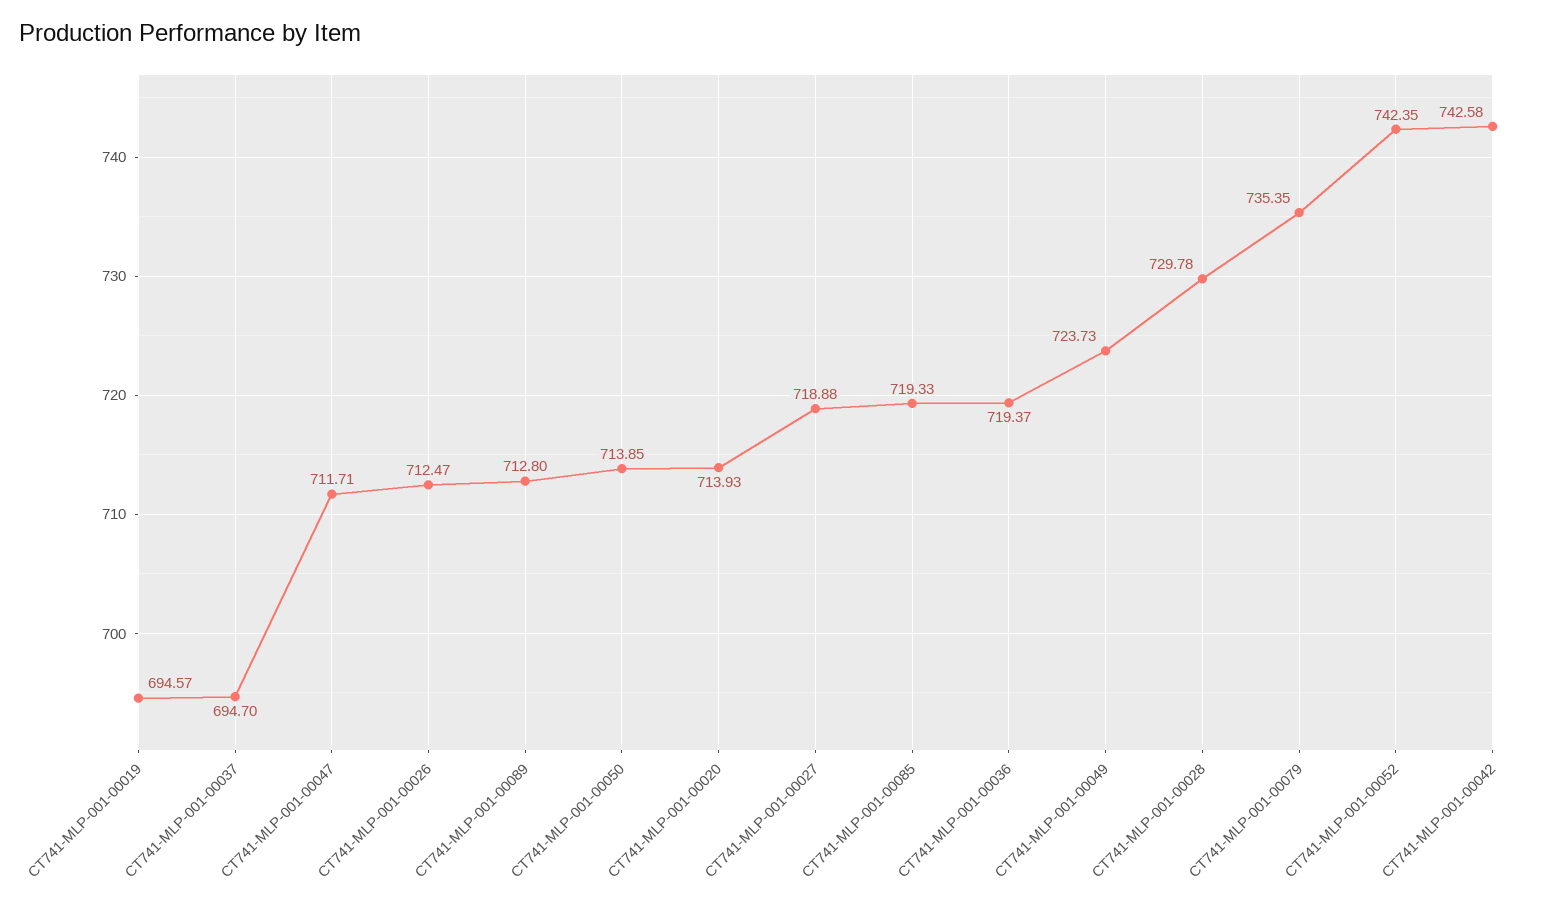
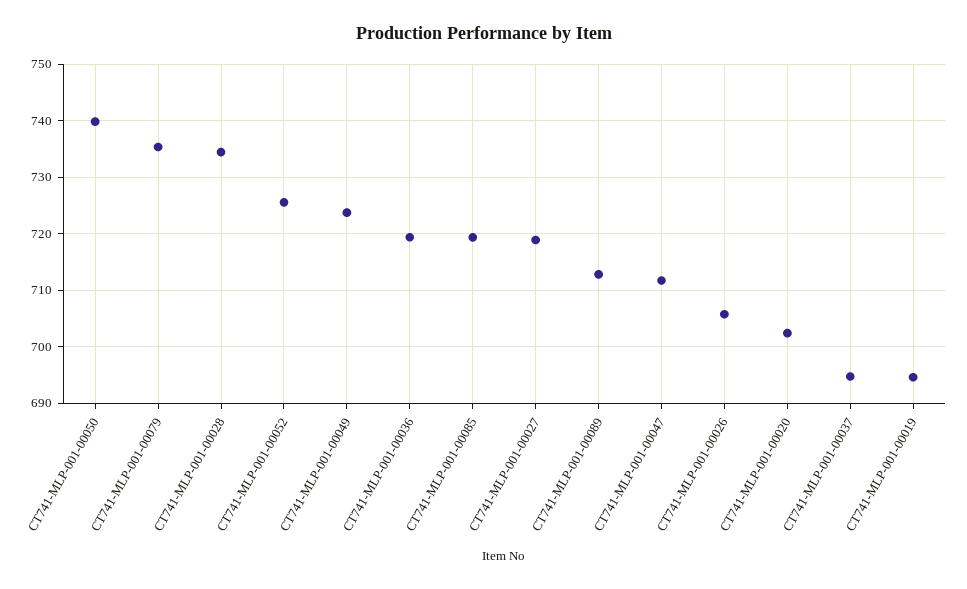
CT741-MLP-001-00026: 712.47 -> 706
CT741-MLP-001-00050: 713.85 -> 740
CT741-MLP-001-00020: 713.93 -> 702
CT741-MLP-001-00028: 729.78 -> 734
CT741-MLP-001-00052: 742.35 -> 726
CT741-MLP-001-00042: 742.58 -> none

